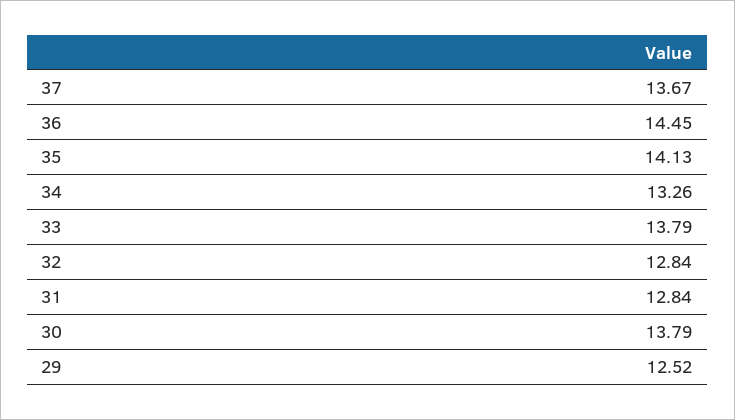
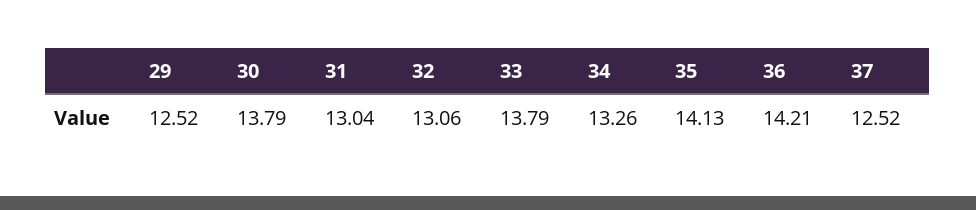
37: 13.67 -> 12.52
36: 14.45 -> 14.21
32: 12.84 -> 13.06
31: 12.84 -> 13.04

